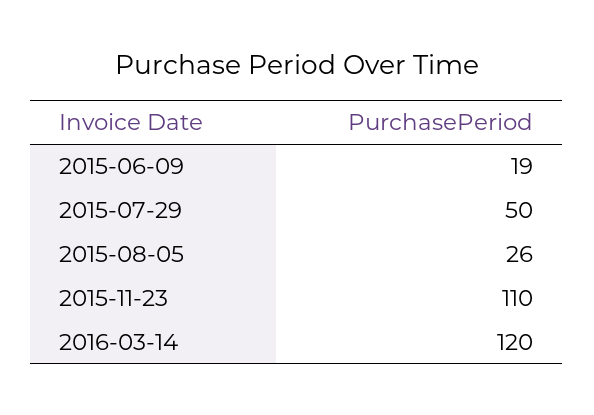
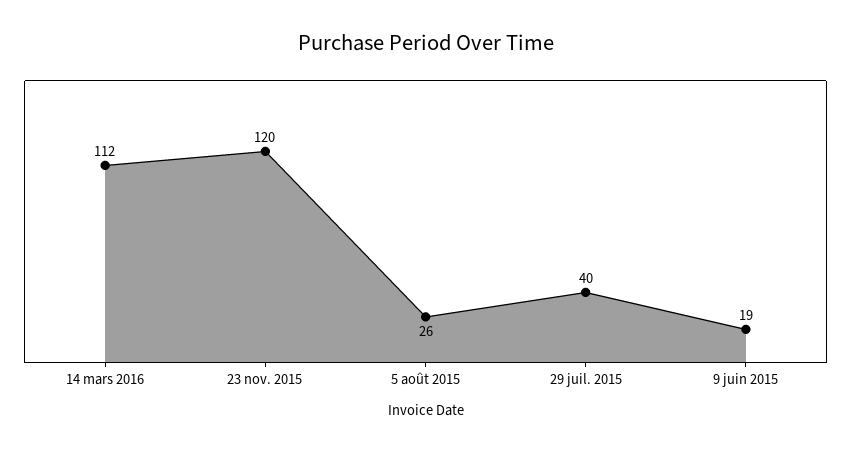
2015-07-29: 50 -> 40
2015-11-23: 110 -> 120
2016-03-14: 120 -> 112

